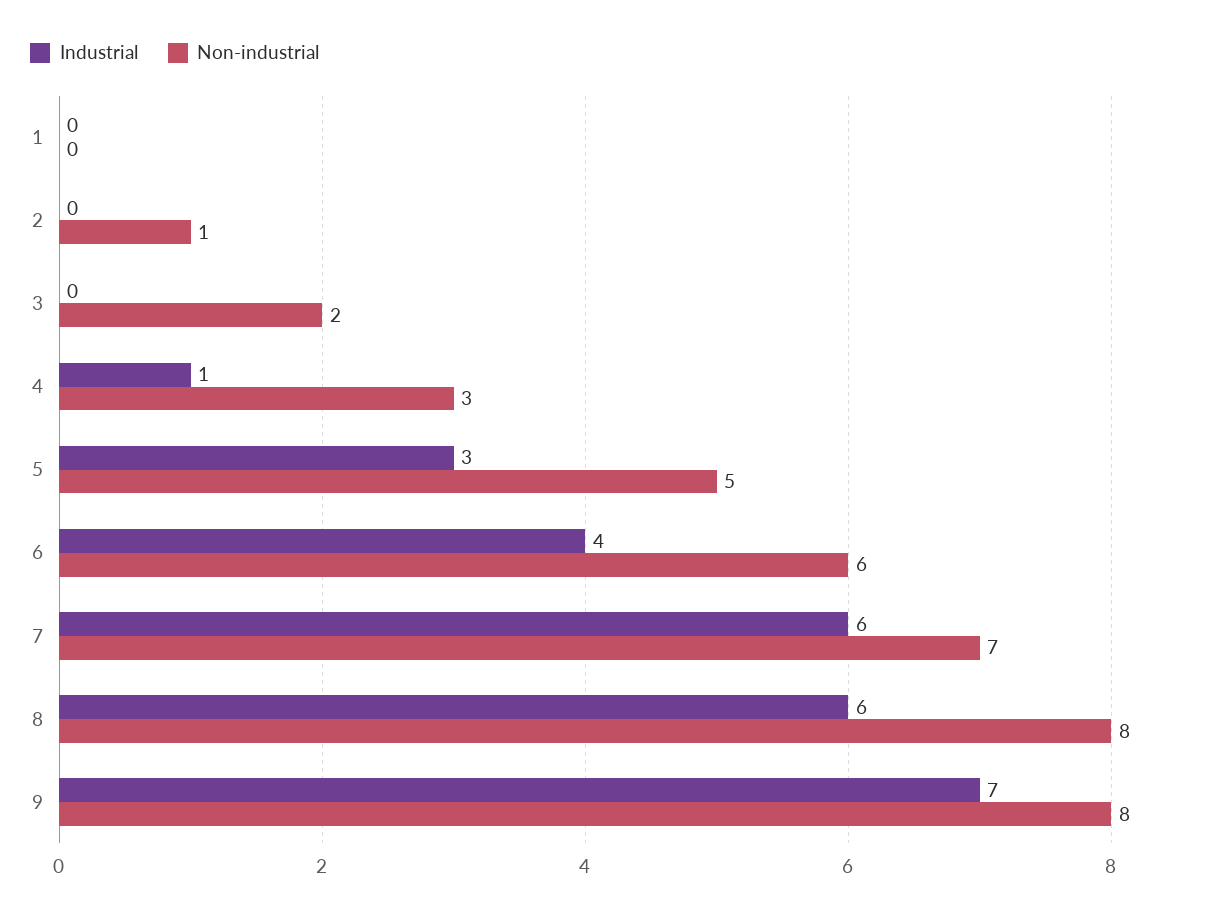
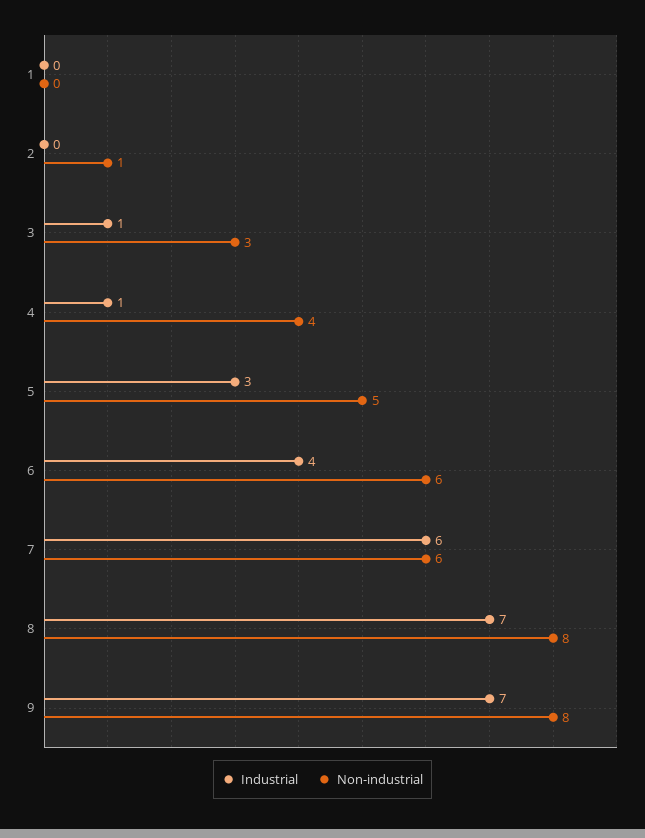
Industrial, 3: 0 -> 1
Non-industrial, 3: 2 -> 3
Non-industrial, 4: 3 -> 4
Non-industrial, 7: 7 -> 6
Industrial, 8: 6 -> 7

